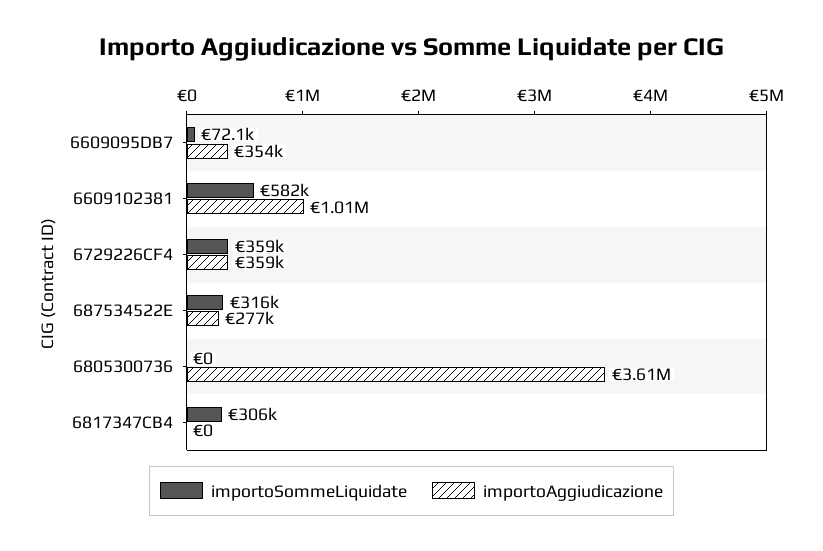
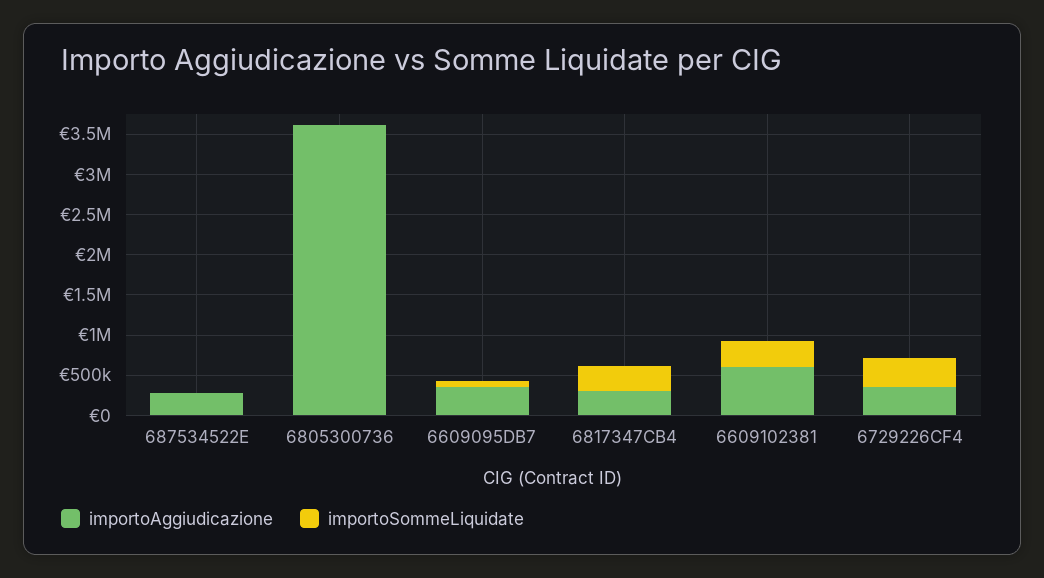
importoSommeLiquidate, 6609102381: 582000 -> 300000
importoAggiudicazione, 6609102381: 1010000 -> 600000
importoSommeLiquidate, 687534522E: 316000 -> 0
importoAggiudicazione, 6817347CB4: 0 -> 300000

